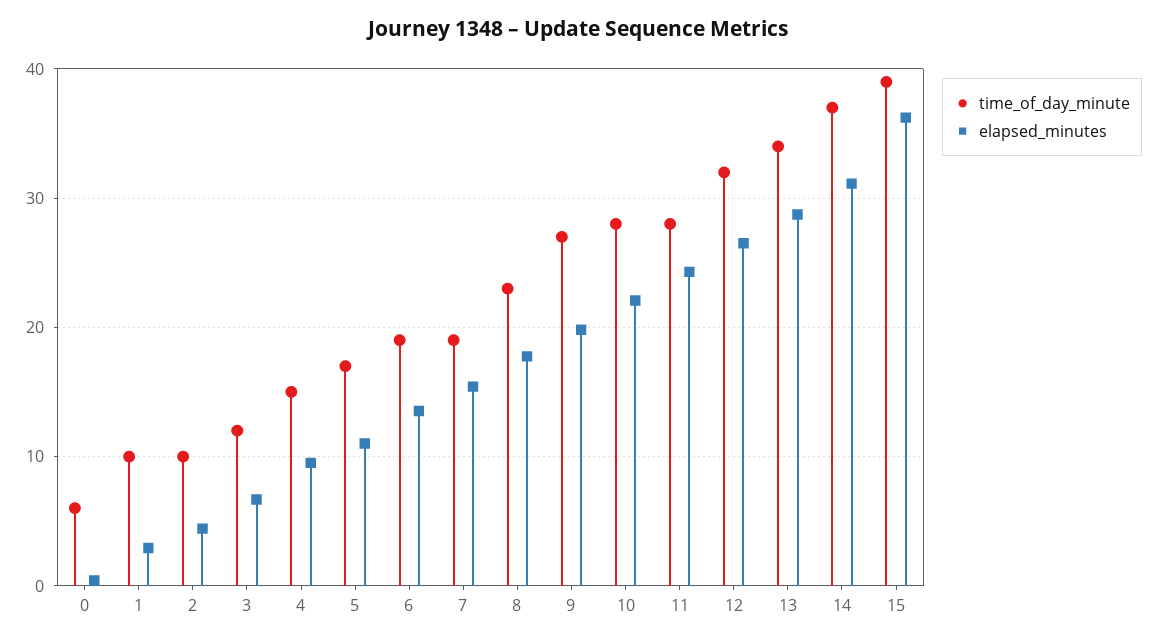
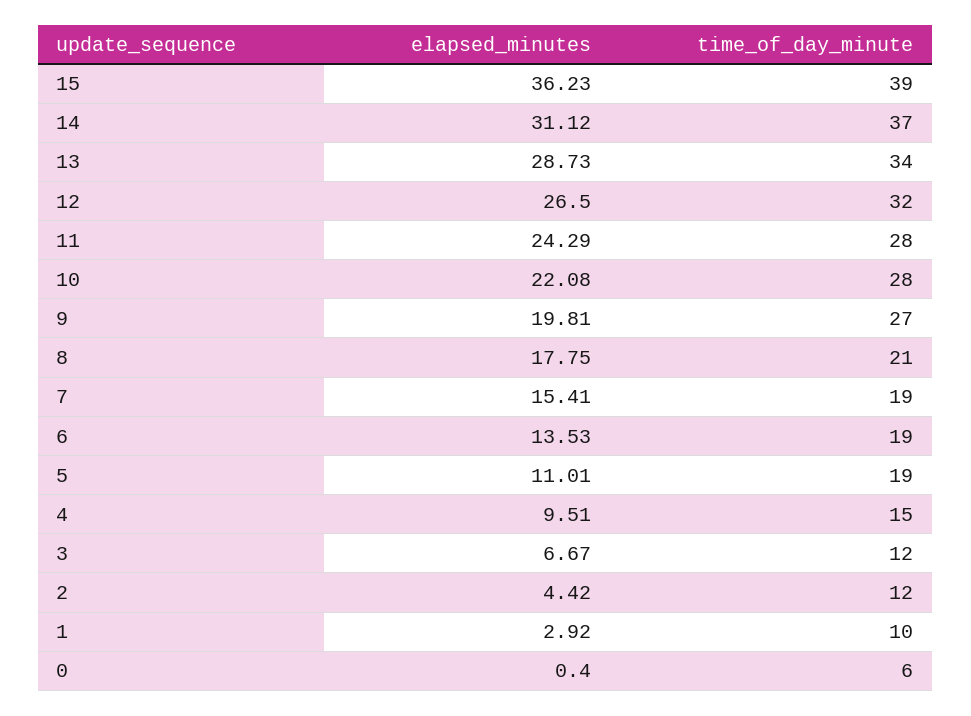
time_of_day_minute, 2: 10 -> 12
time_of_day_minute, 5: 17 -> 19
time_of_day_minute, 8: 23 -> 21

